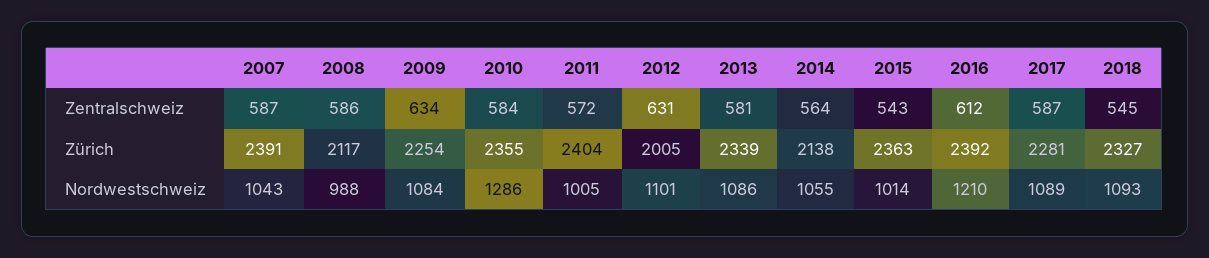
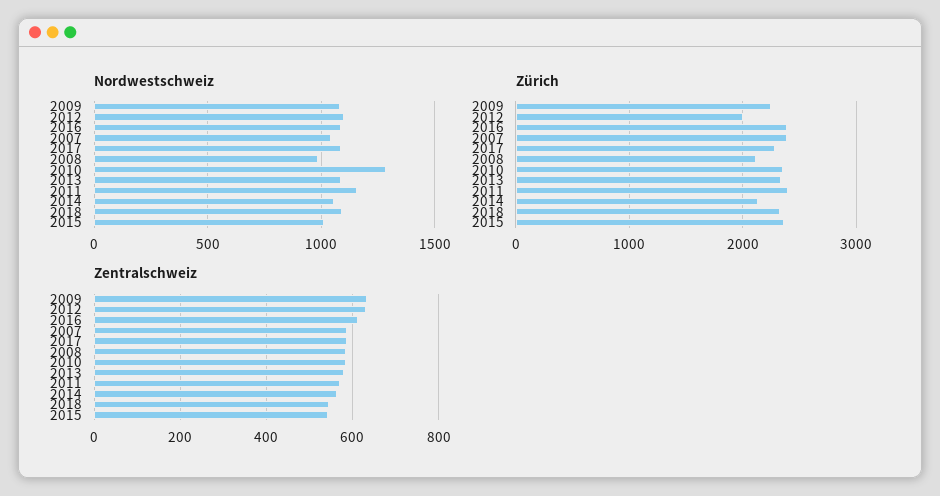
Nordwestschweiz, 2011: 1005 -> 1150
Nordwestschweiz, 2016: 1210 -> 1100

